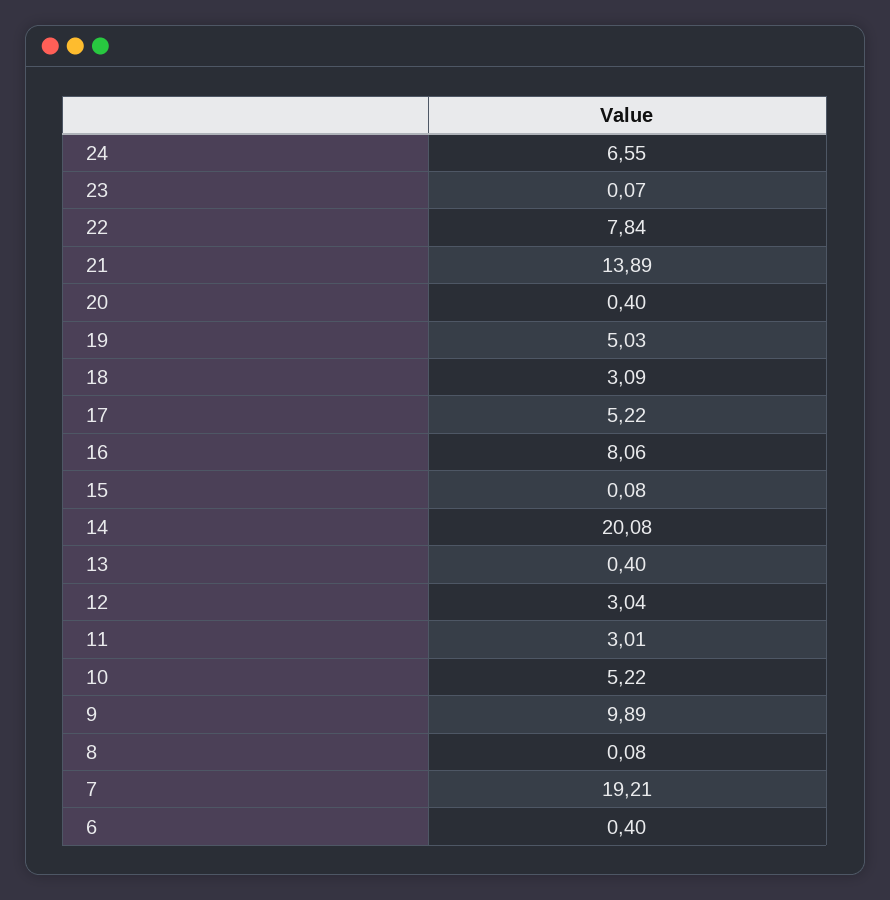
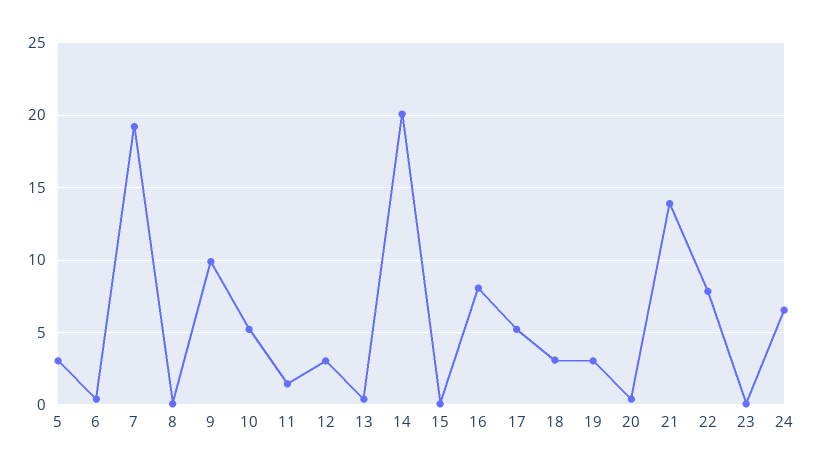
19: 5.03 -> 3
11: 3.01 -> 1.5
5: none -> 3

